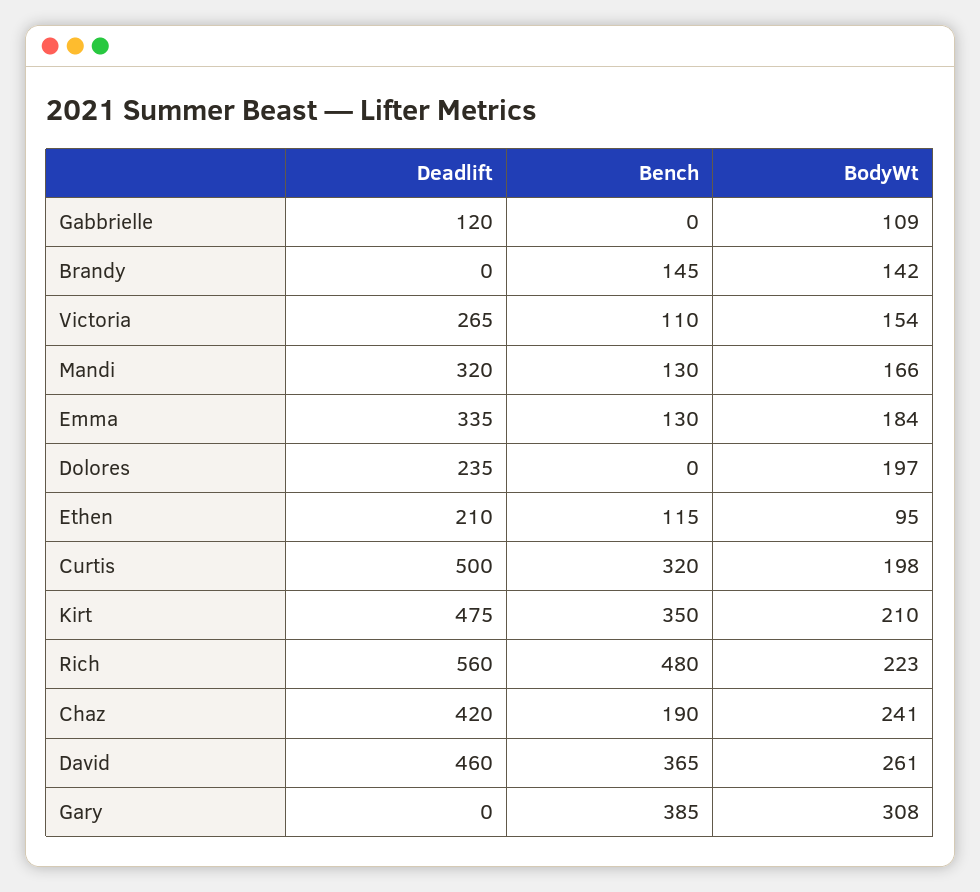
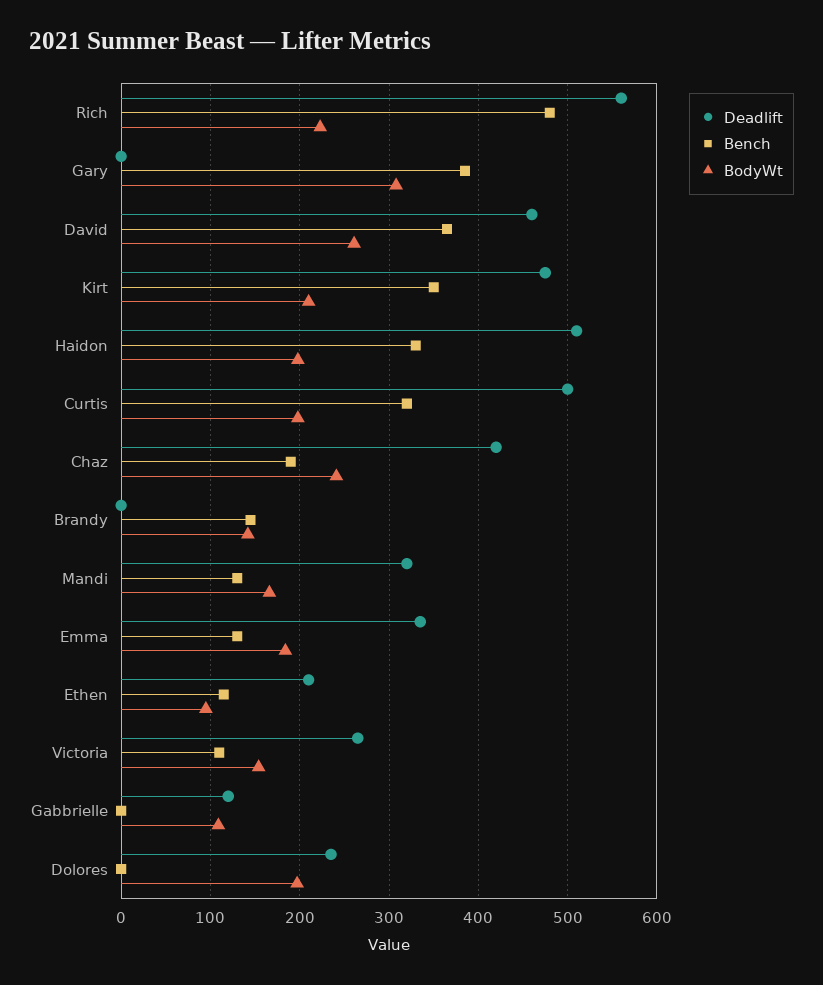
Deadlift, Haidon: none -> 510
Bench, Haidon: none -> 330
BodyWt, Haidon: none -> 200

